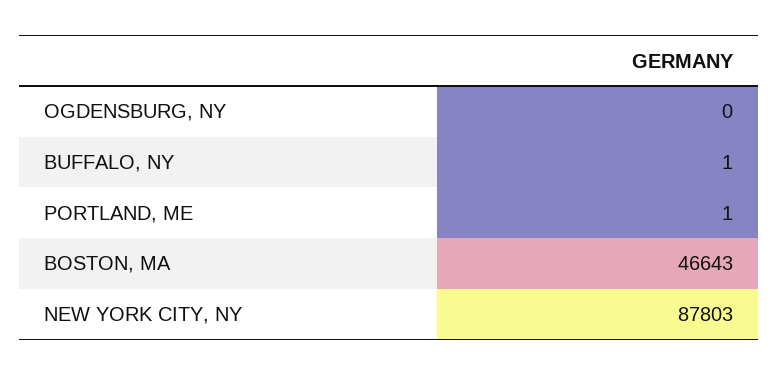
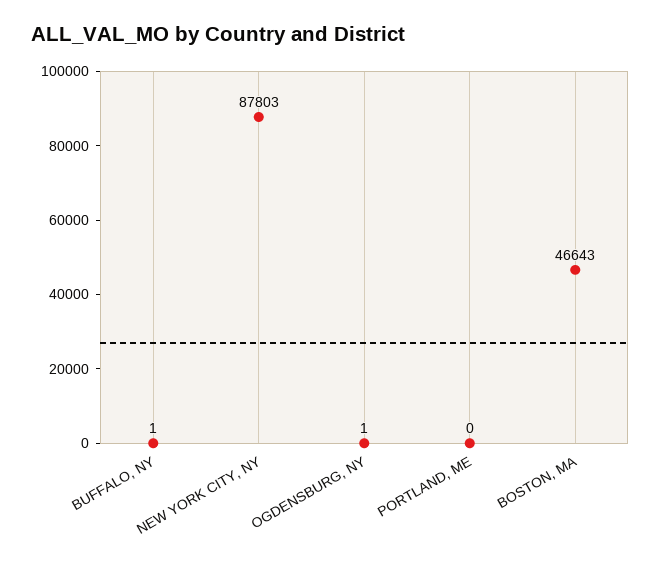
OGDENSBURG, NY: 0 -> 1
PORTLAND, ME: 1 -> 0

